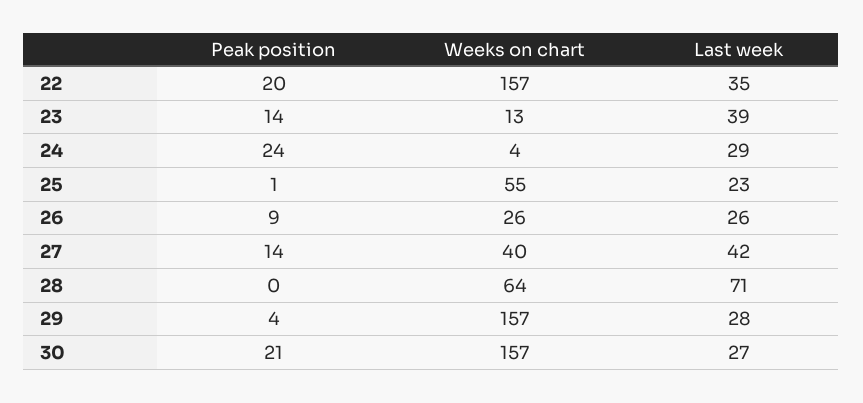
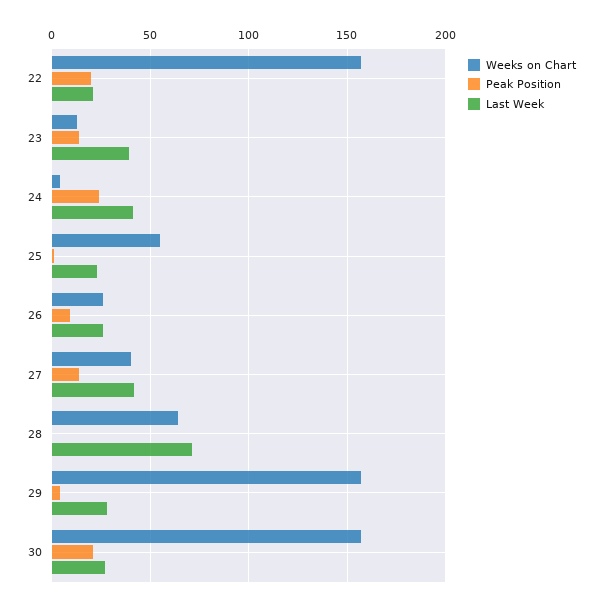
Last week, 22: 35 -> 20
Last week, 24: 29 -> 40

